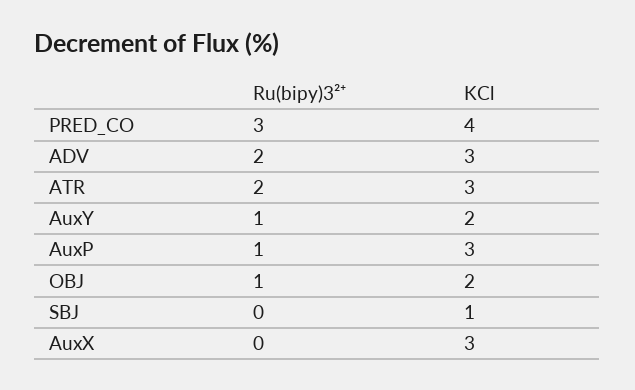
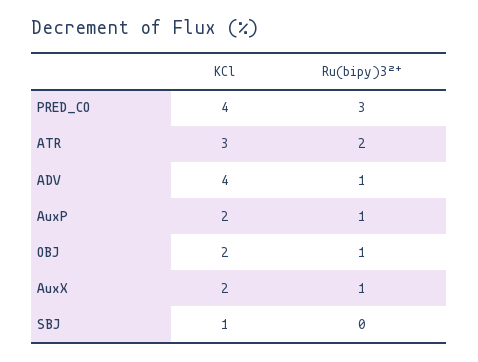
Ru(bipy)3²⁺, ADV: 2 -> 1
KCl, ADV: 3 -> 4
Ru(bipy)3²⁺, AuxY: 1 -> none
KCl, AuxY: 2 -> none
KCl, AuxP: 3 -> 2
Ru(bipy)3²⁺, AuxX: 0 -> 1
KCl, AuxX: 3 -> 2

